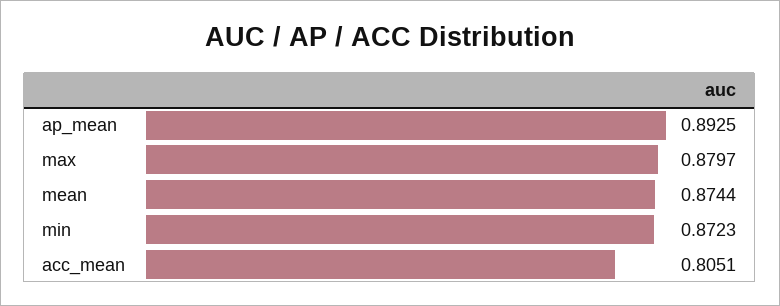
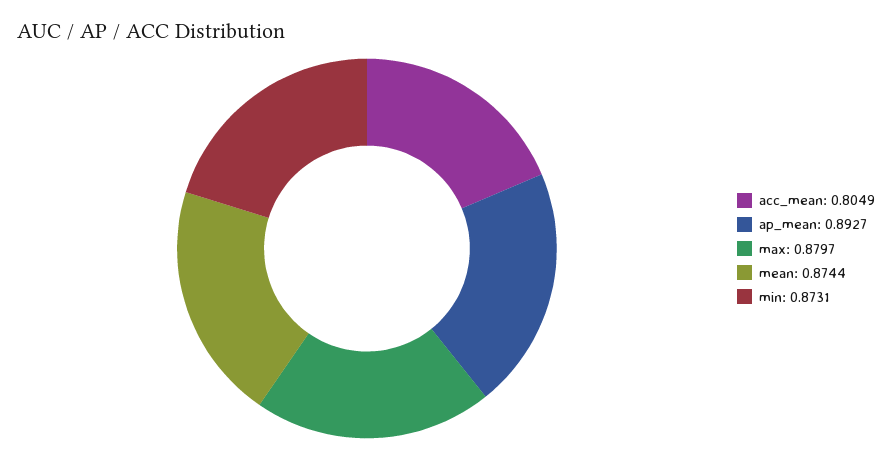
ap_mean: 0.8925 -> 0.8927
min: 0.8723 -> 0.8731
acc_mean: 0.8051 -> 0.8049

